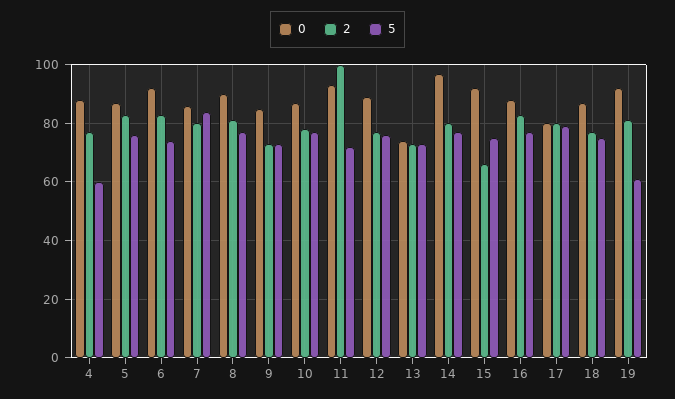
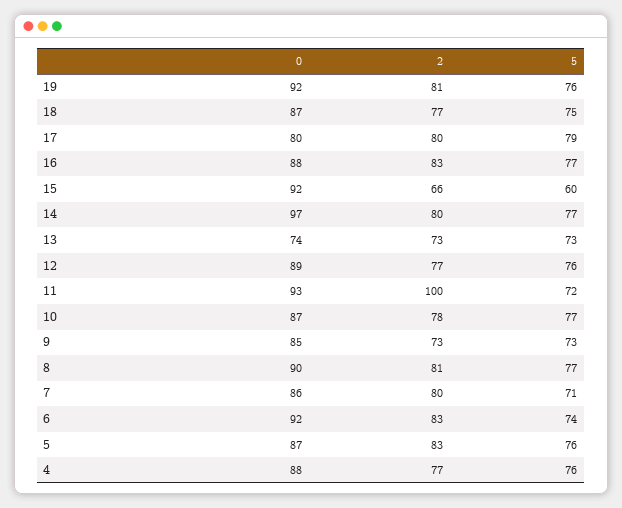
5, 4: 60 -> 76
5, 7: 85 -> 71
5, 15: 75 -> 60
5, 19: 60 -> 76

